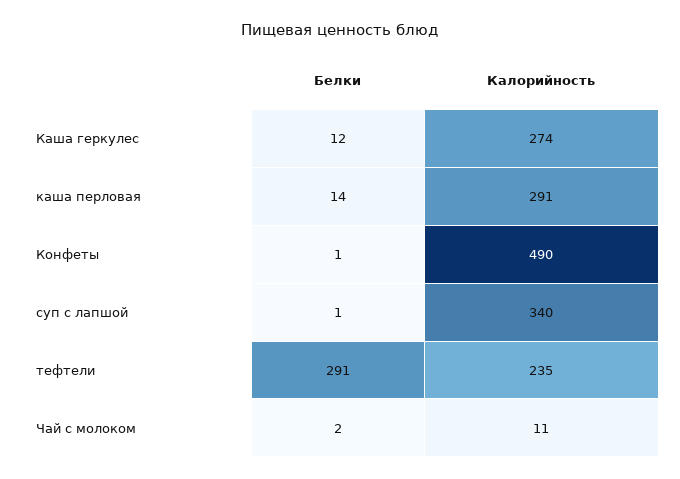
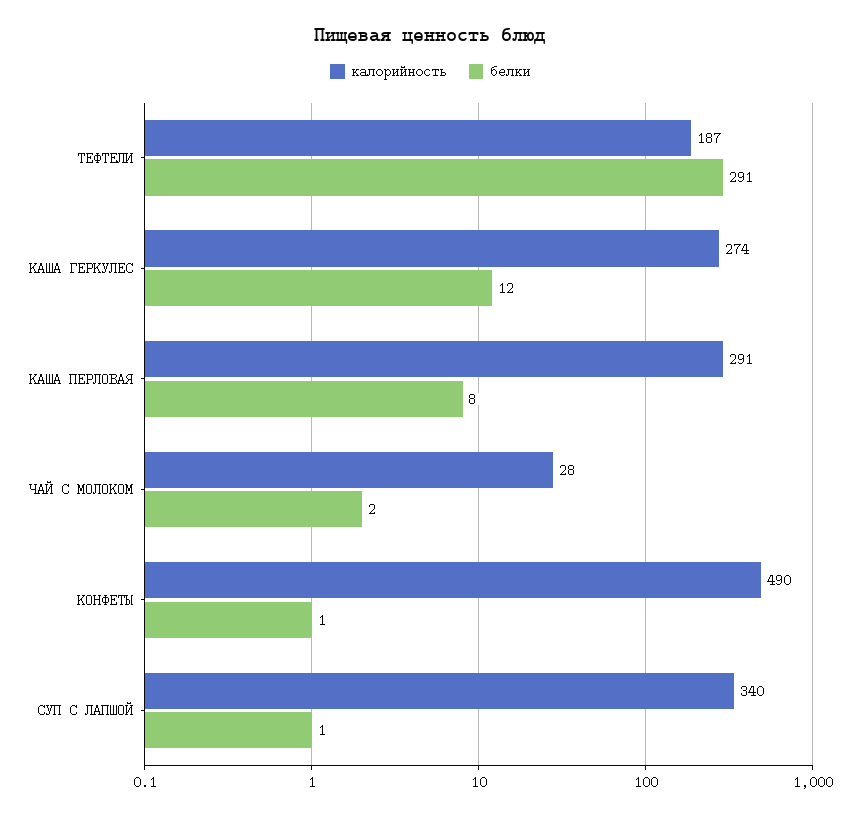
Белки, каша перловая: 14 -> 8
Калорийность, тефтели: 235 -> 187
Калорийность, Чай с молоком: 11 -> 28

